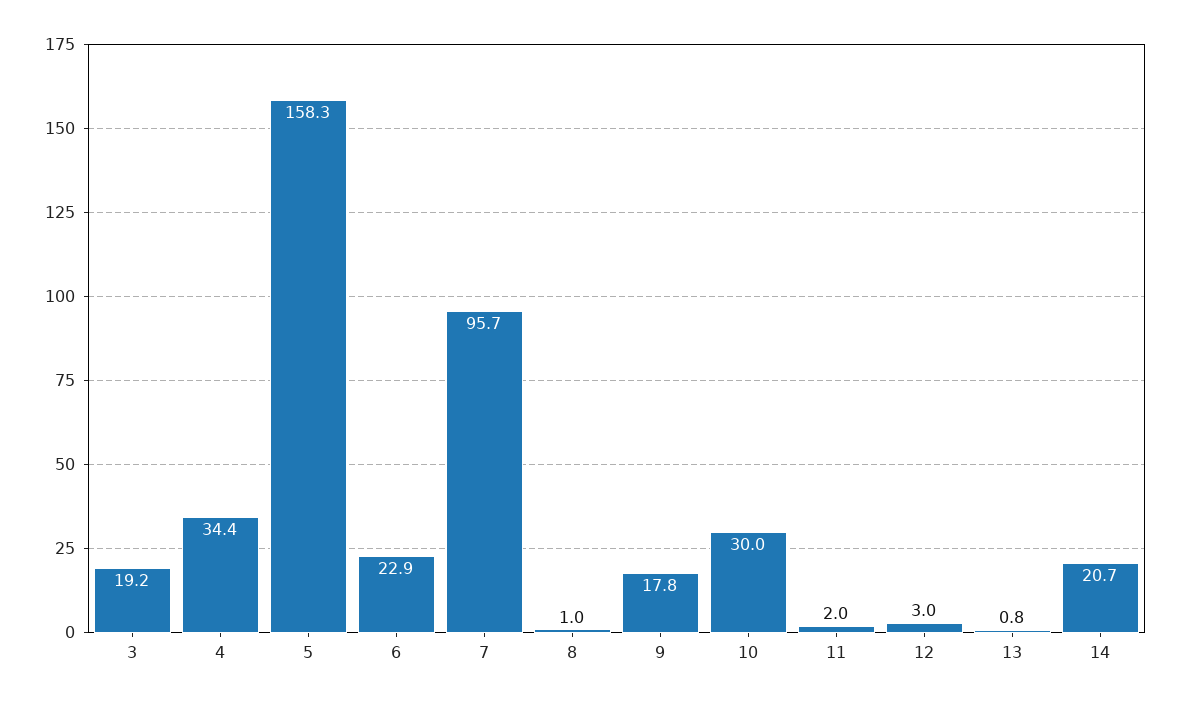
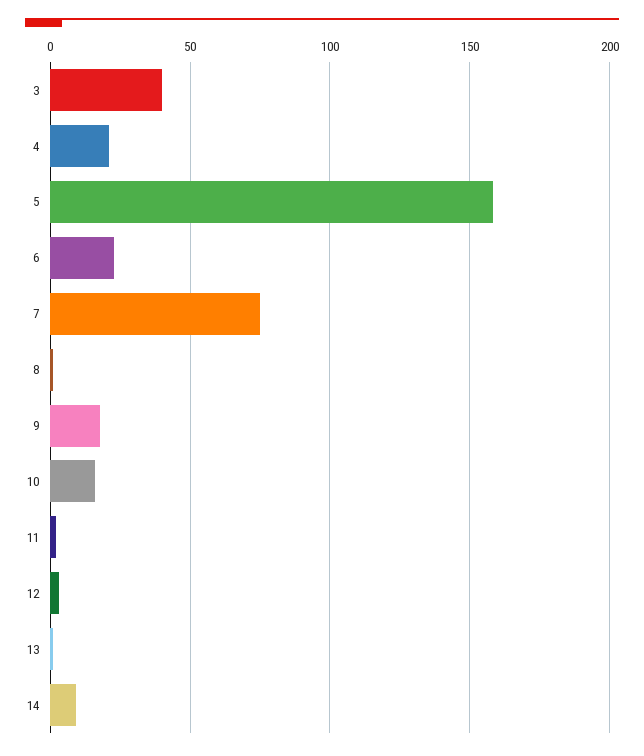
3: 19.2 -> 40
4: 34.4 -> 20
7: 95.7 -> 75
10: 30 -> 15
14: 20.7 -> 10

